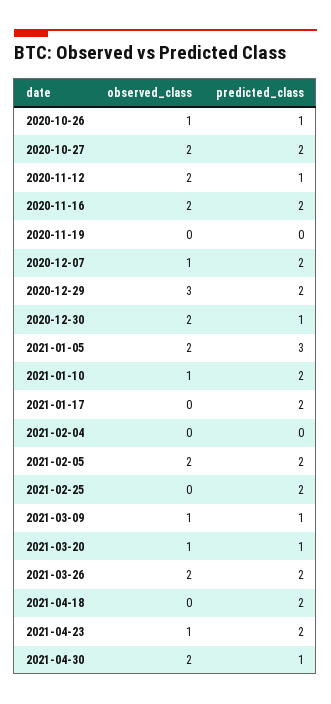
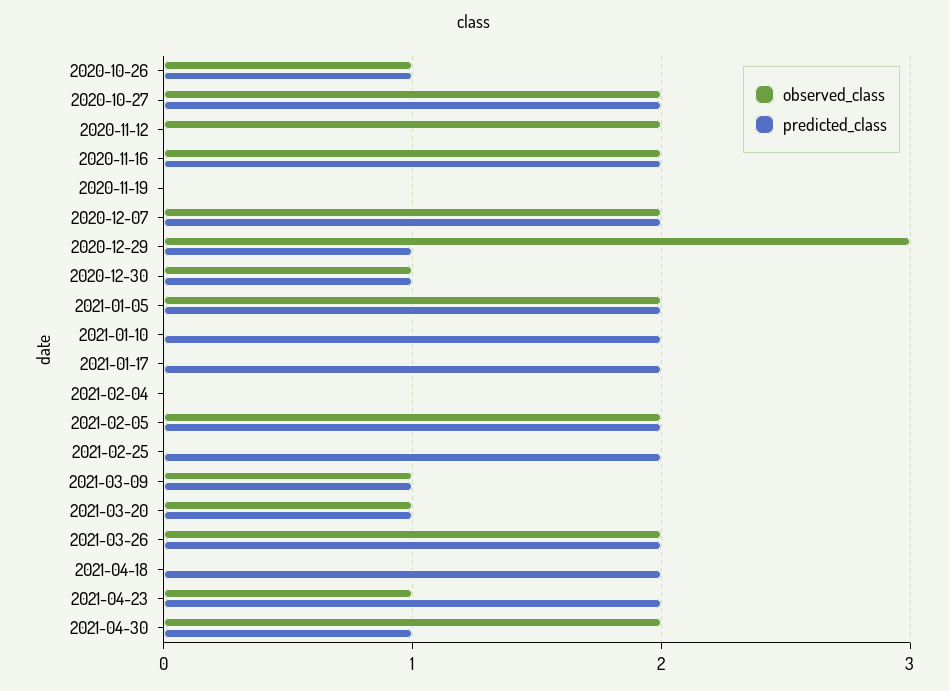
predicted_class, 2020-11-12: 1 -> 0
observed_class, 2020-12-07: 1 -> 2
predicted_class, 2020-12-29: 2 -> 1
observed_class, 2020-12-30: 2 -> 1
predicted_class, 2021-01-05: 3 -> 2
observed_class, 2021-01-10: 1 -> 0

